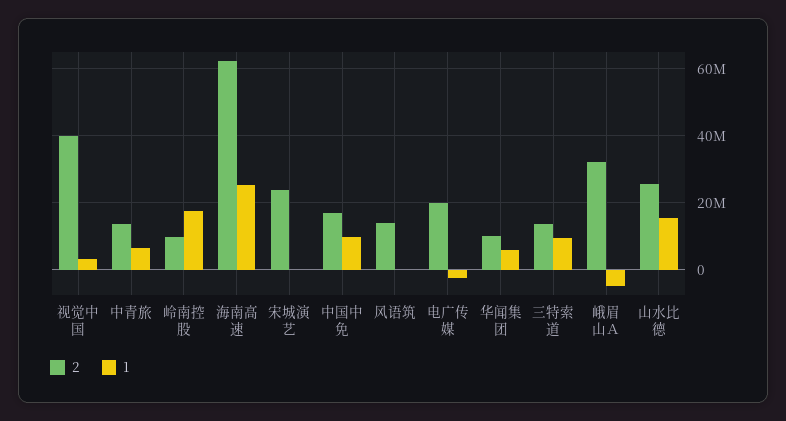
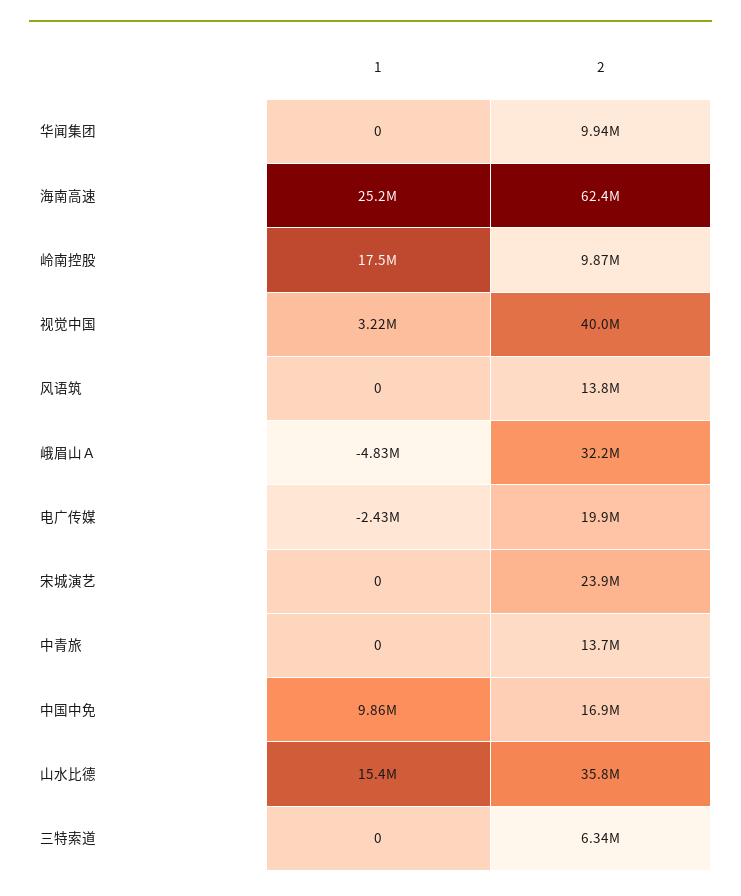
1, 中青旅: 6000000 -> 0
1, 华闻集团: 6000000 -> 0
2, 三特索道: 14000000 -> 6340000
1, 三特索道: 10000000 -> 0
2, 山水比德: 26000000 -> 35800000

